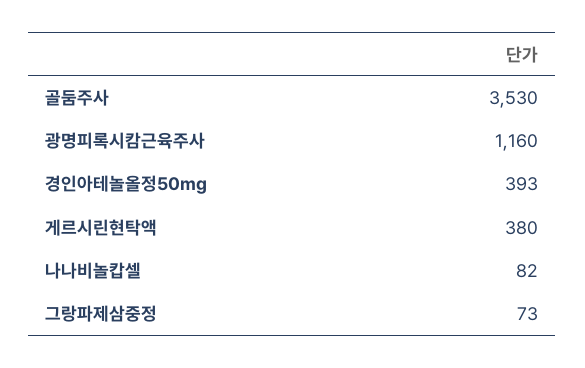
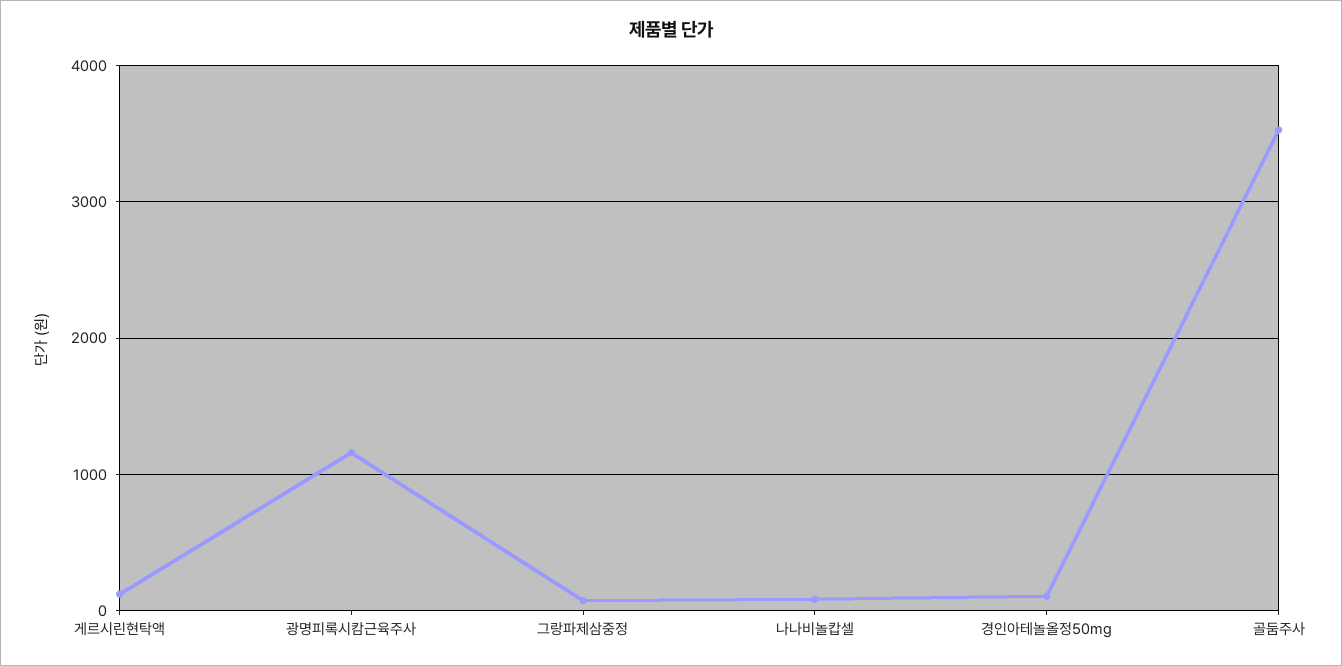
경인아테놀올정50mg: 393 -> 100
게르시린현탁액: 380 -> 100

